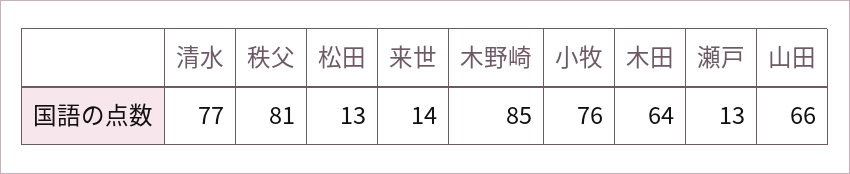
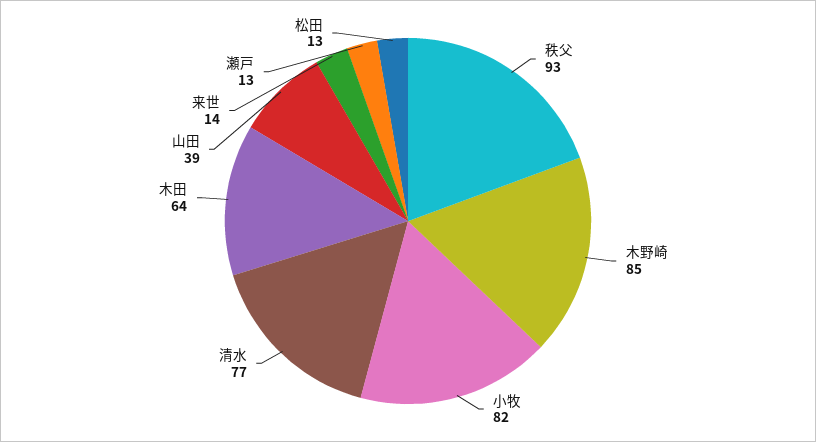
秩父: 81 -> 93
小牧: 76 -> 82
山田: 66 -> 39

